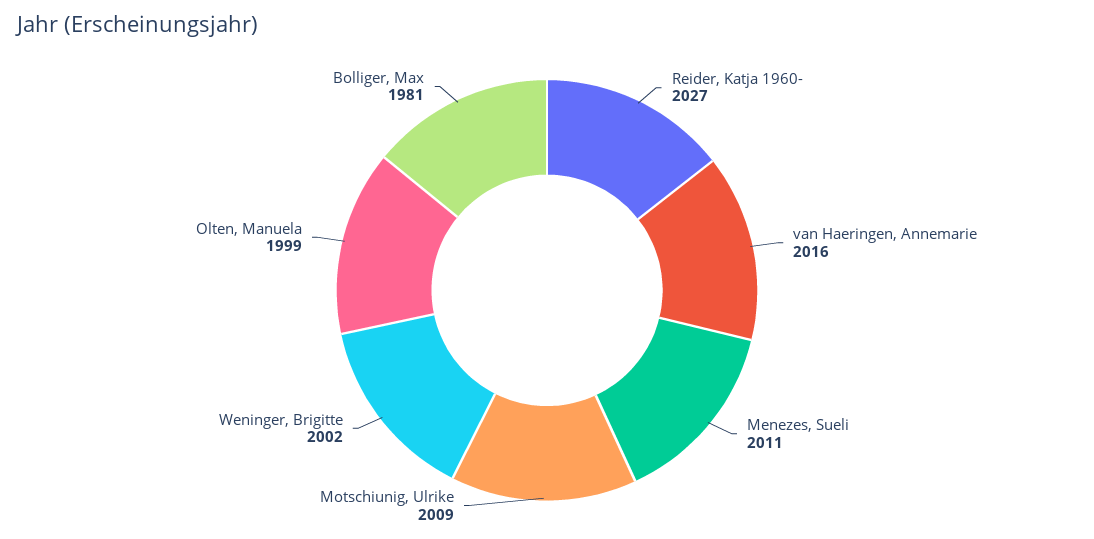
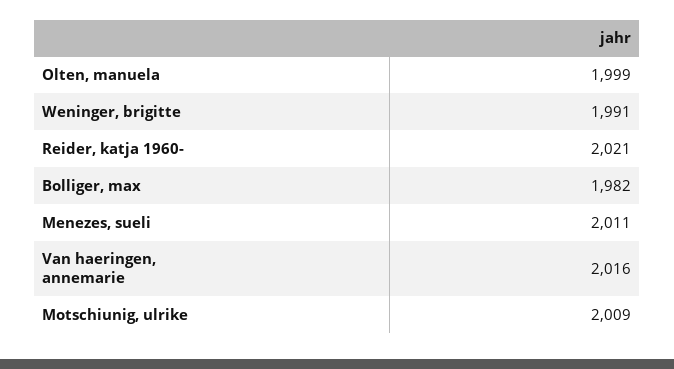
Reider, Katja 1960-: 2027 -> 2021
Weninger, Brigitte: 2002 -> 1991
Bolliger, Max: 1981 -> 1982

